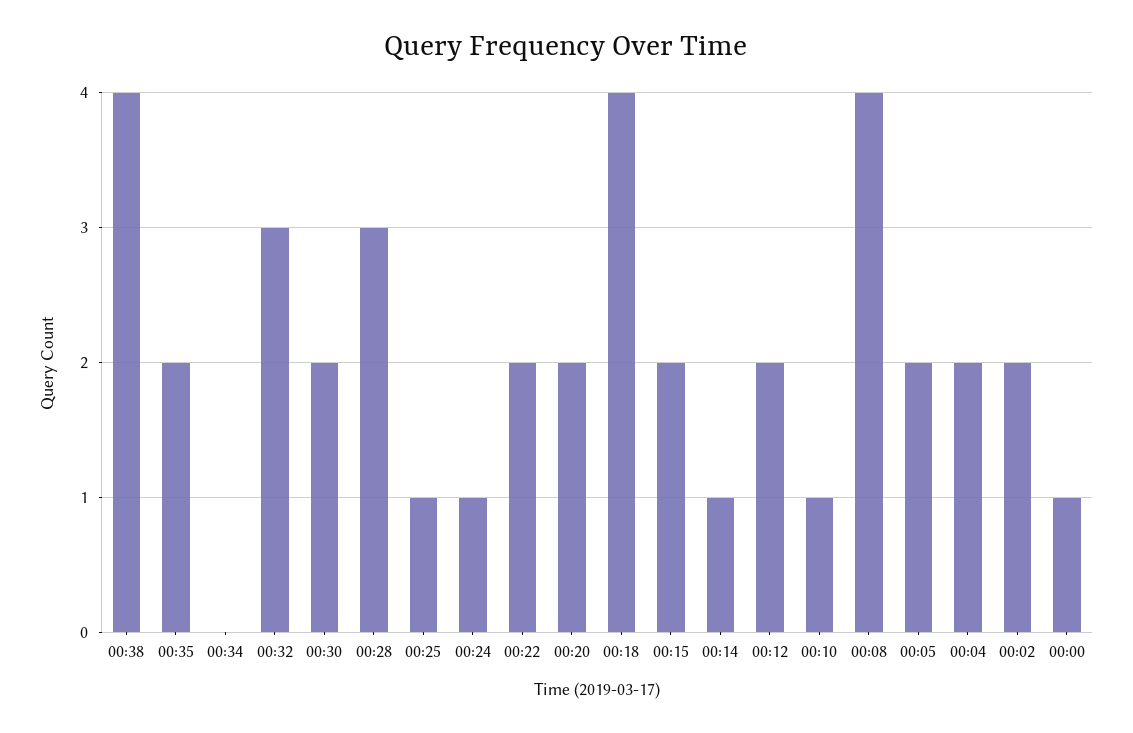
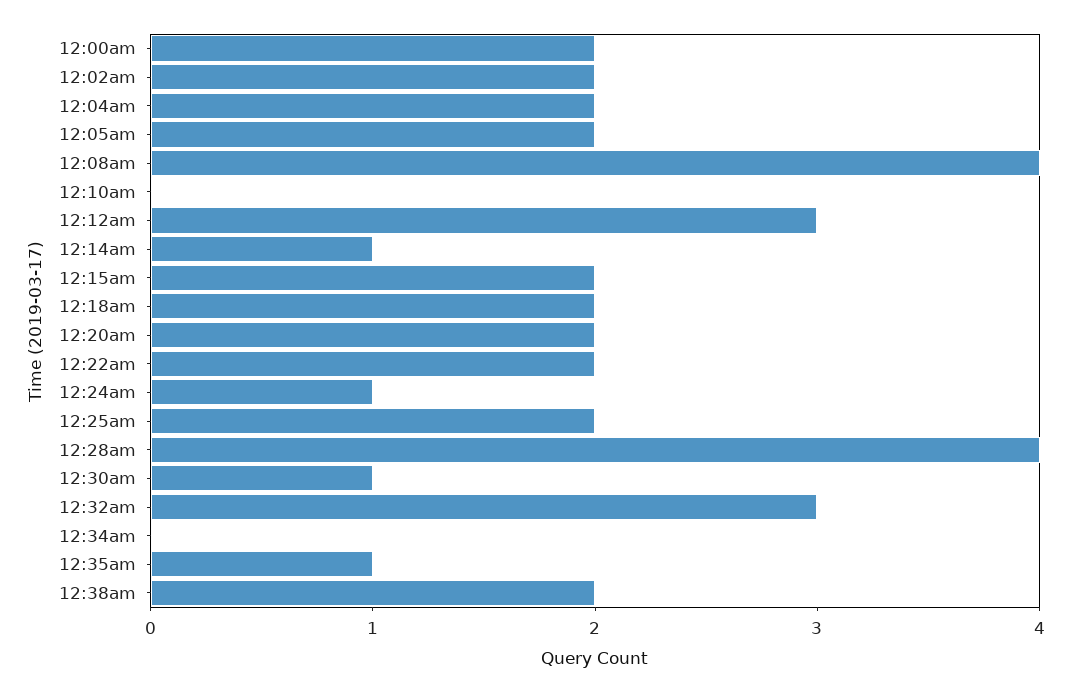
00:38: 4 -> 2
00:35: 2 -> 1
00:30: 2 -> 1
00:28: 3 -> 4
00:25: 1 -> 2
00:18: 4 -> 2
00:12: 2 -> 3
00:10: 1 -> 0
00:00: 1 -> 2

